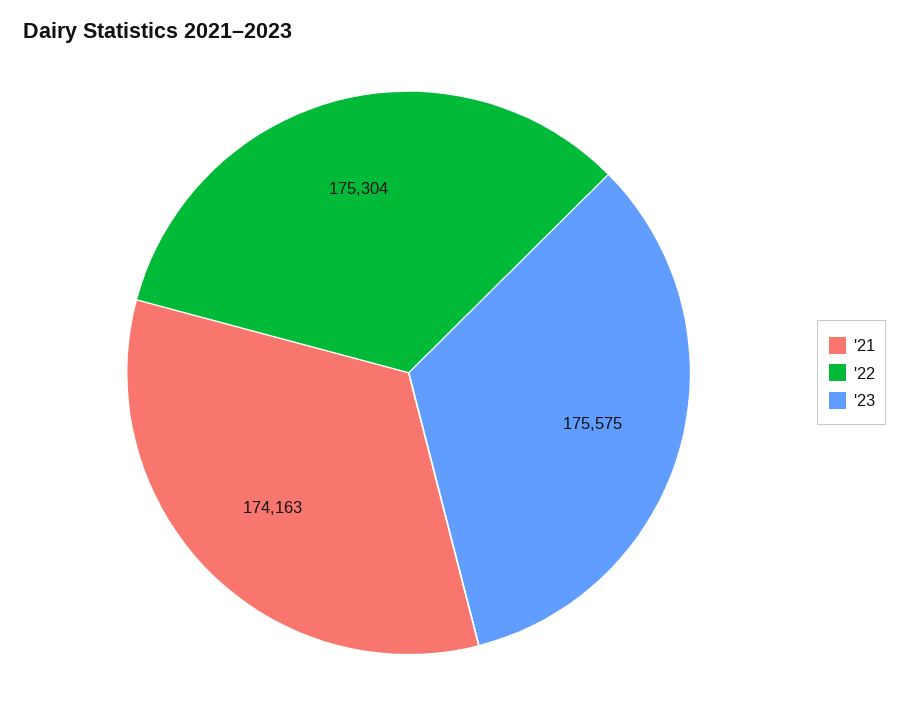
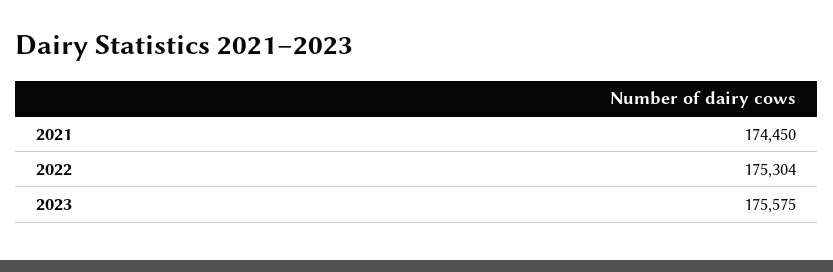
'21: 174163 -> 174450

